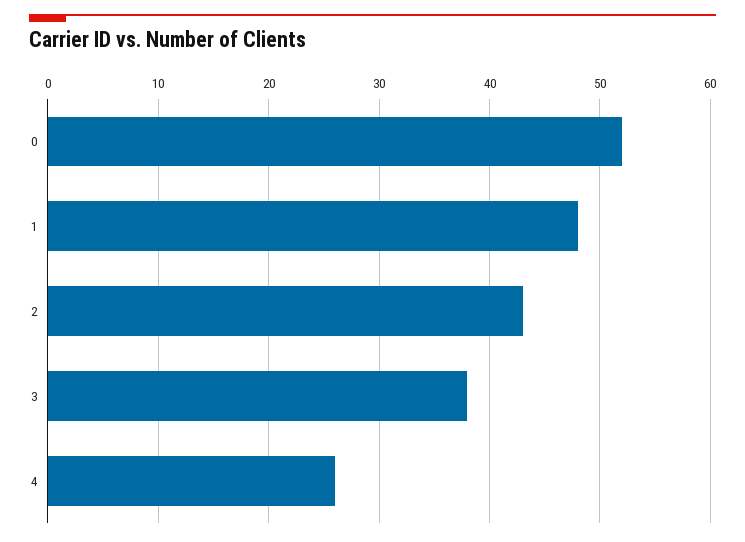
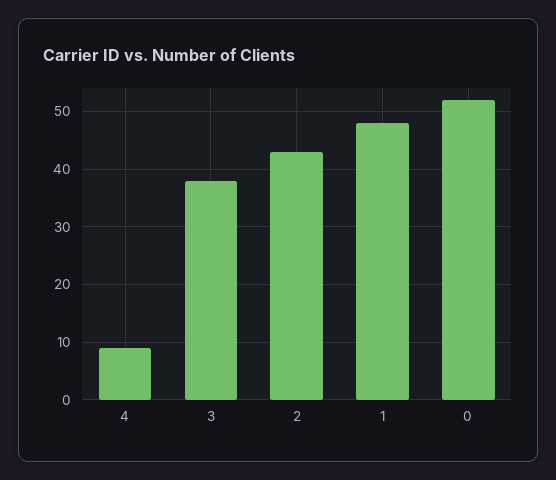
4: 26 -> 10

